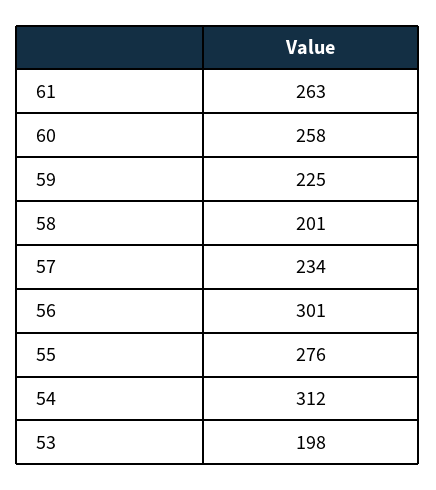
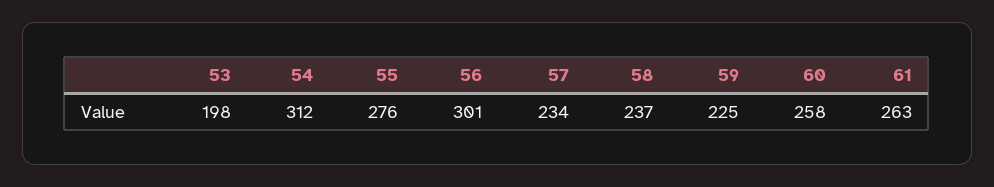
58: 201 -> 237

